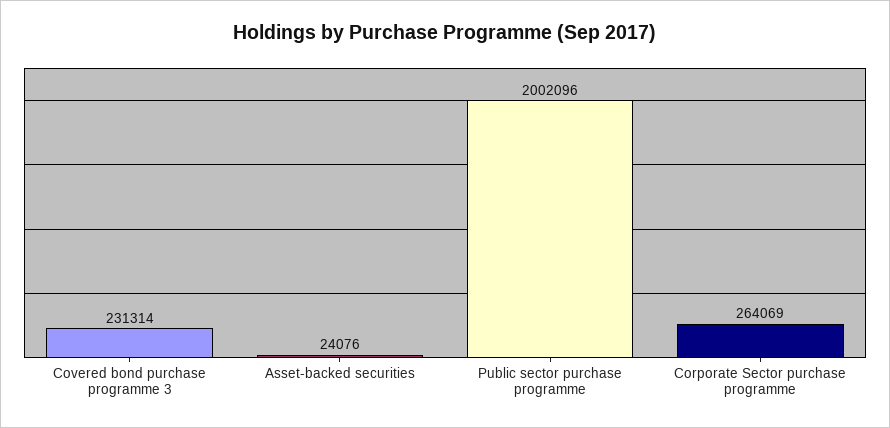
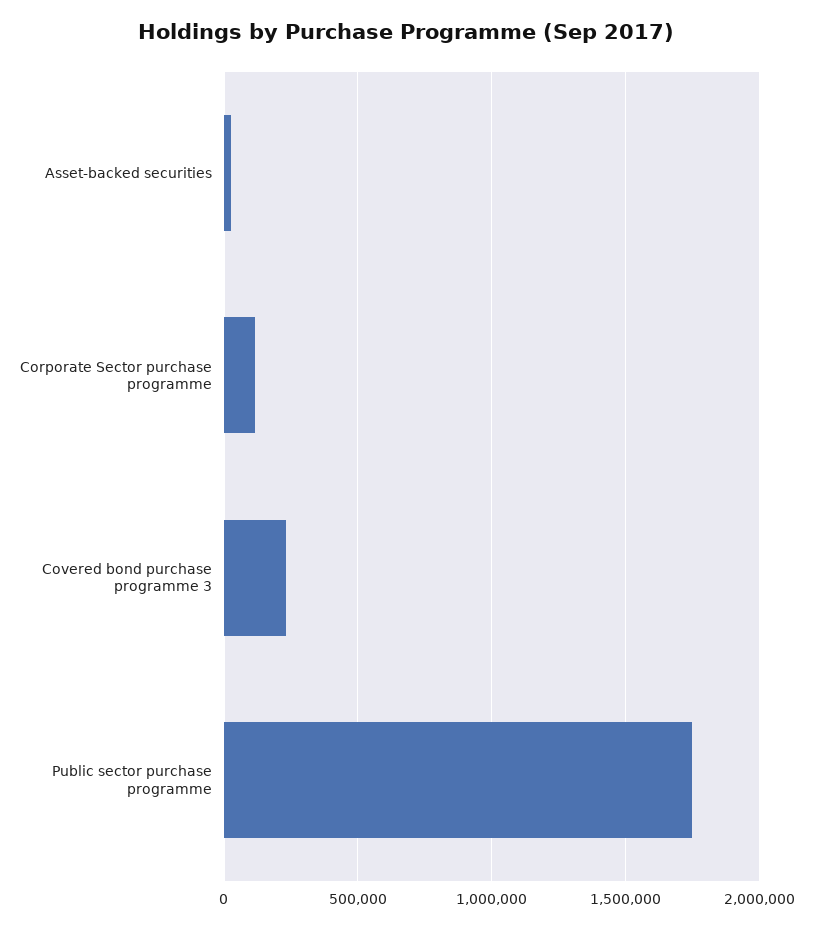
Public sector purchase programme: 2002096 -> 1750000
Corporate Sector purchase programme: 264069 -> 100000

